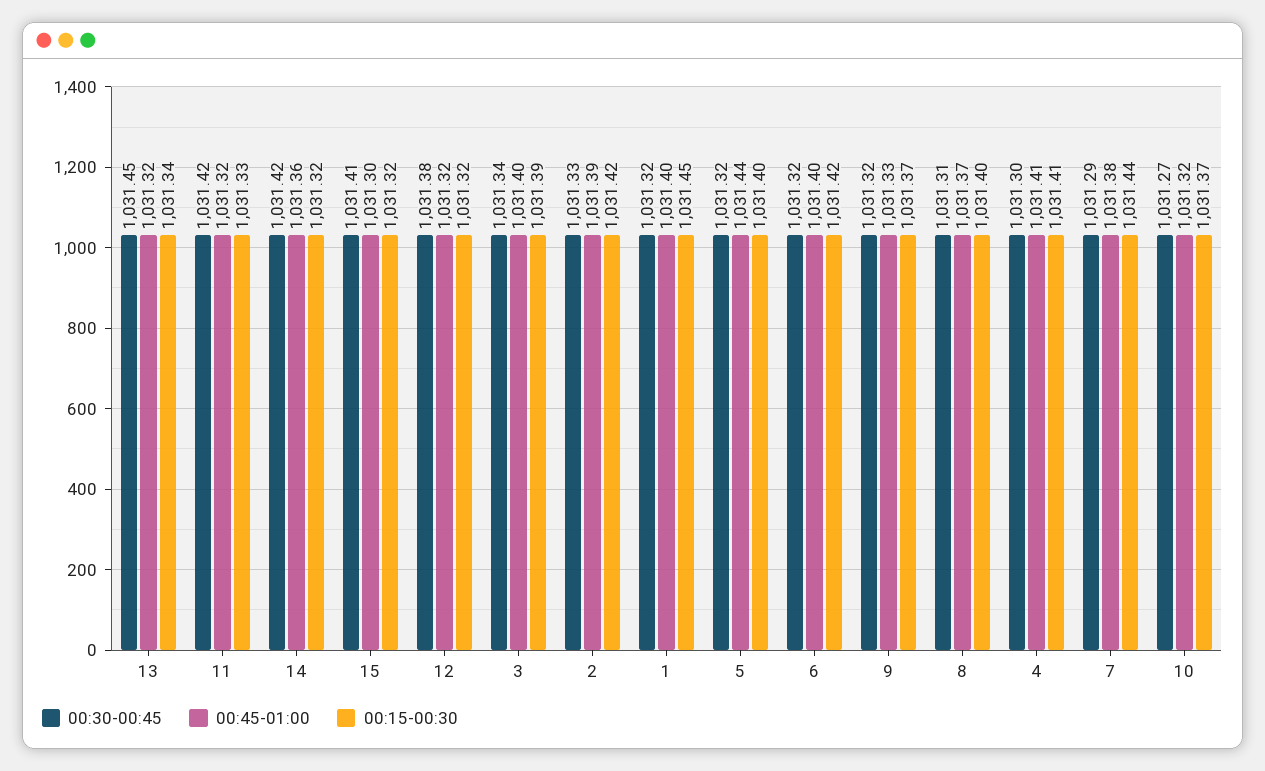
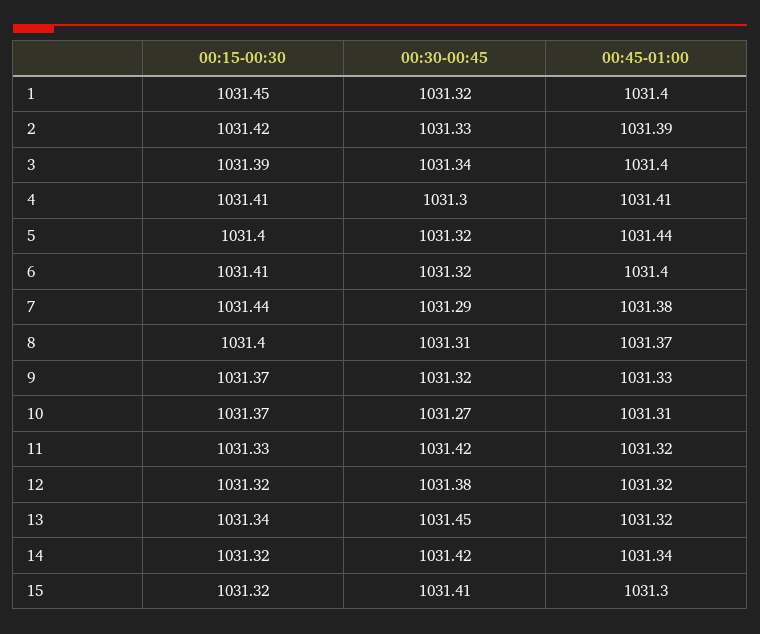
00:45-01:00, 14: 1031.36 -> 1031.34
00:15-00:30, 6: 1031.42 -> 1031.41
00:45-01:00, 10: 1031.32 -> 1031.31

